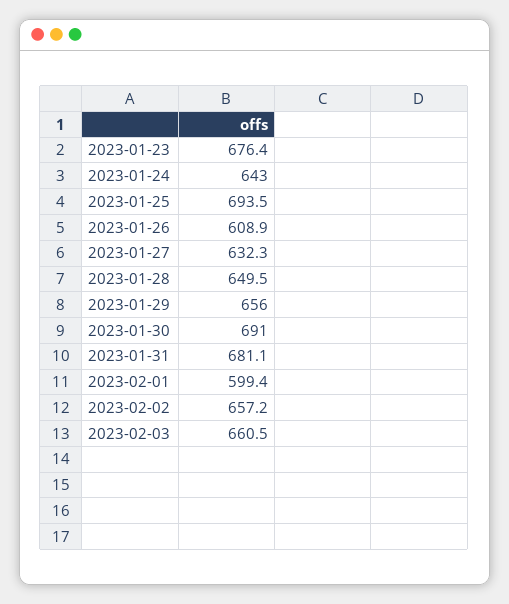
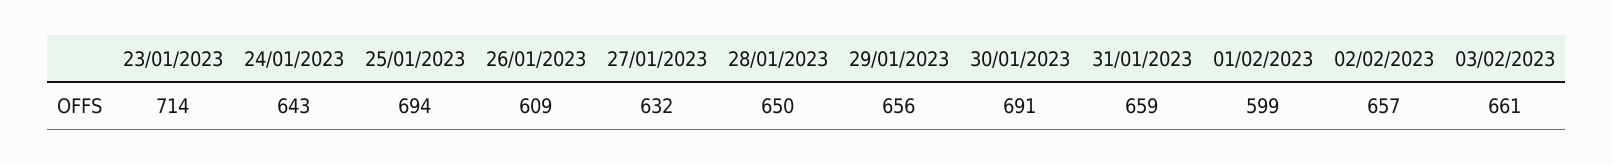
2023-01-23: 676.4 -> 714
2023-01-31: 681.1 -> 659

